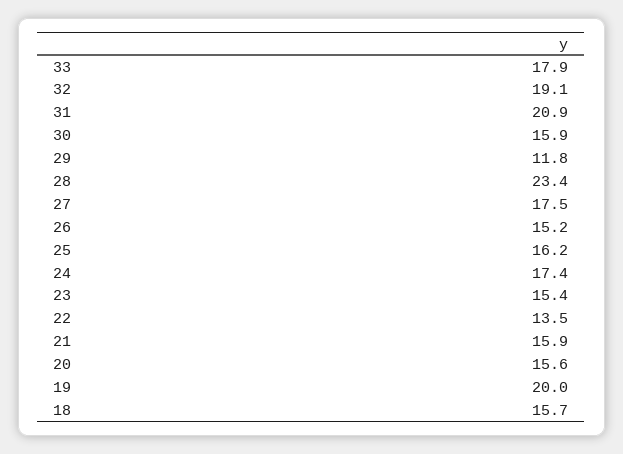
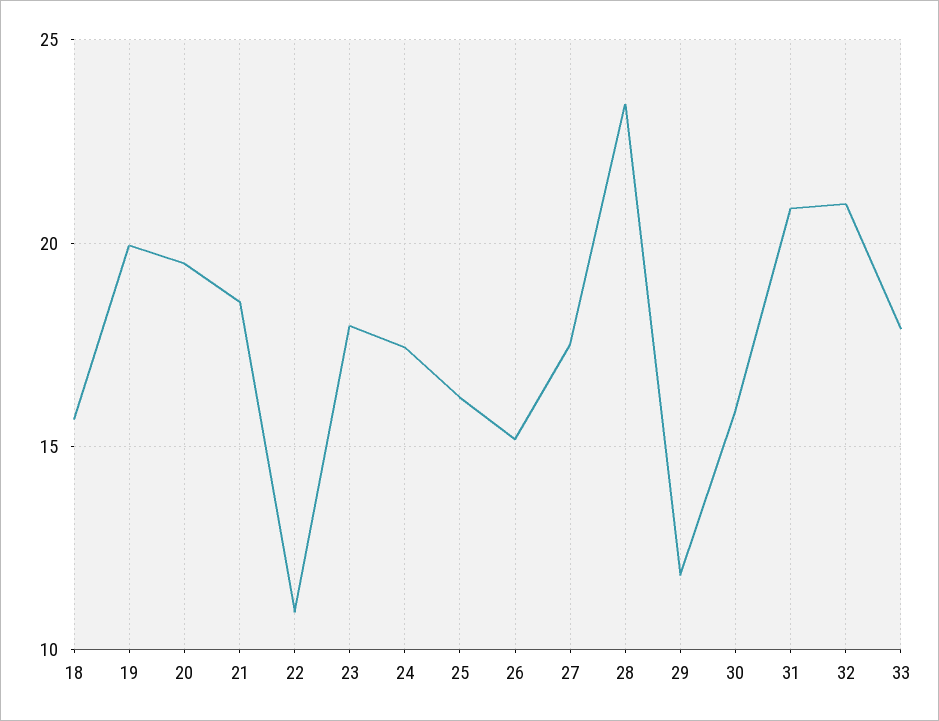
32: 19.1 -> 21
23: 15.4 -> 18
22: 13.5 -> 11
21: 15.9 -> 18.5
20: 15.6 -> 19.5

